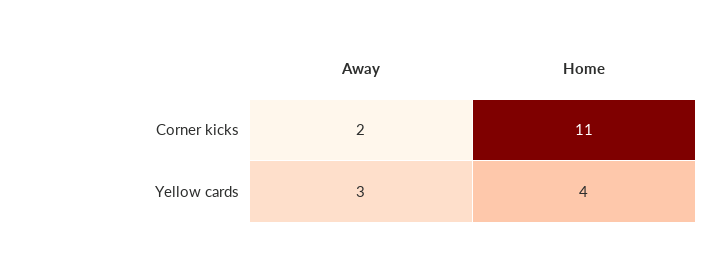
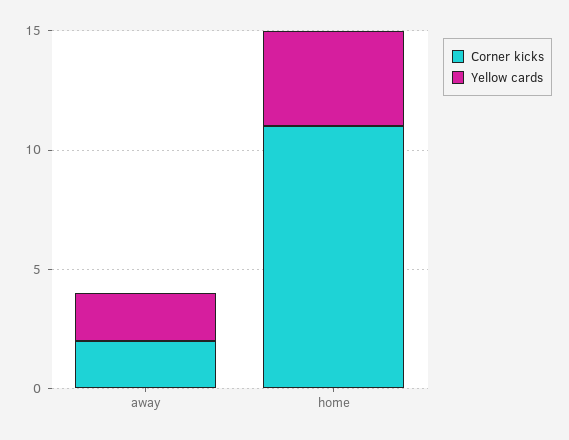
Yellow cards, Away: 3 -> 2

